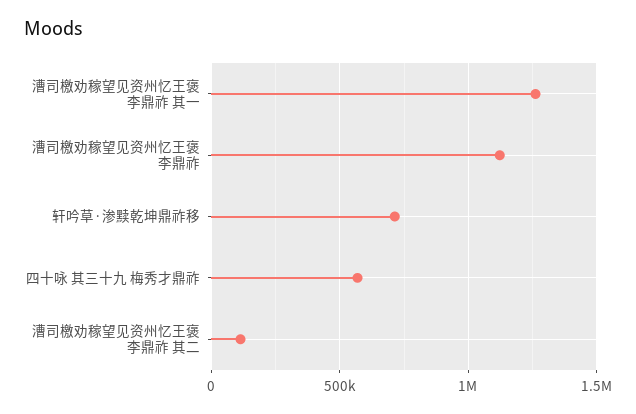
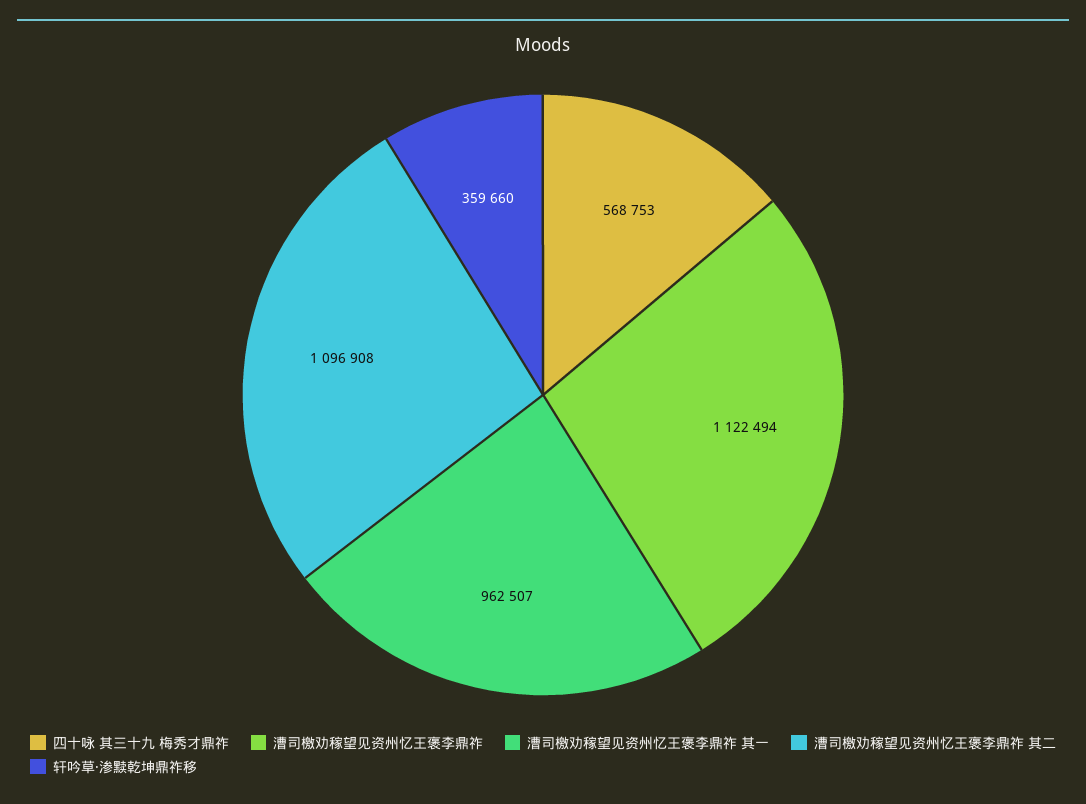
漕司檄劝稼望见资州忆王褒李鼎祚 其一: 1250000 -> 962507
轩吟草·渗黩乾坤鼎祚移: 700000 -> 359660
漕司檄劝稼望见资州忆王褒李鼎祚 其二: 100000 -> 1096908

